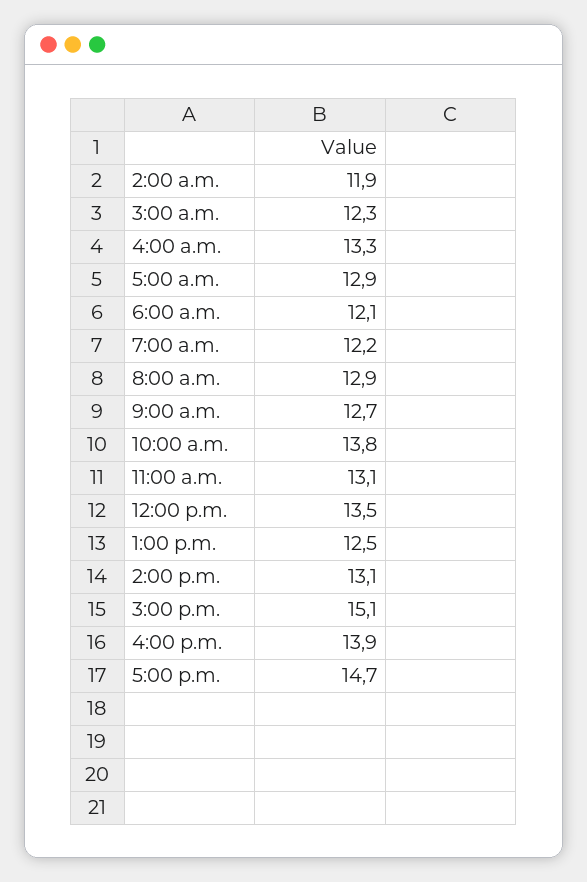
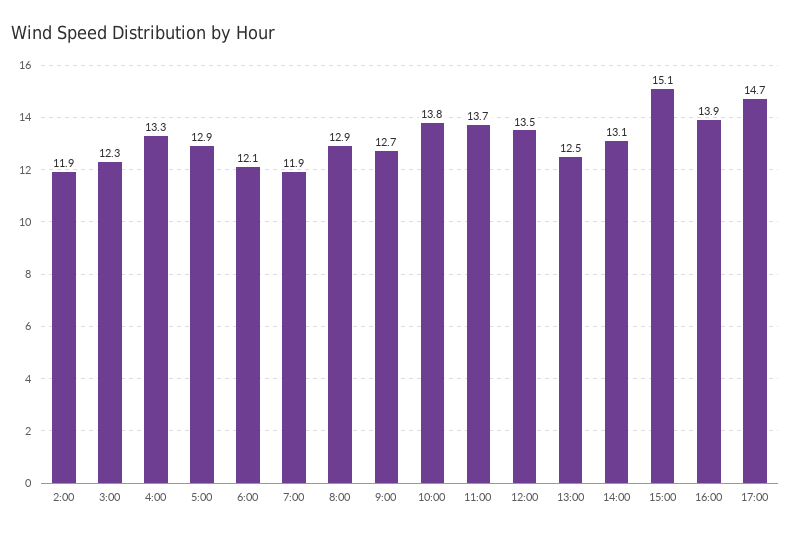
7:00 a.m.: 12.2 -> 11.9
11:00 a.m.: 13.1 -> 13.7

